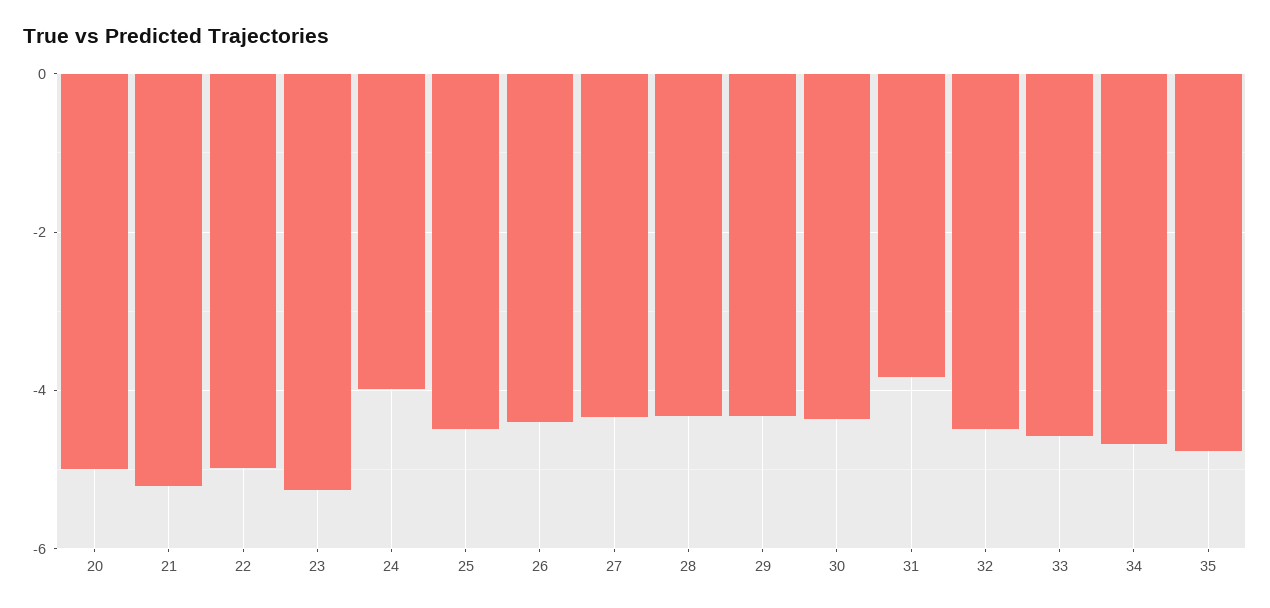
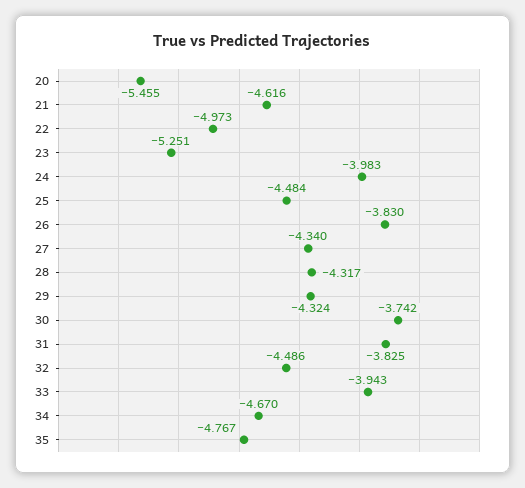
20: -5 -> -5.455
21: -5.2 -> -4.616
26: -4.4 -> -3.83
30: -4.4 -> -3.742
33: -4.6 -> -3.943

